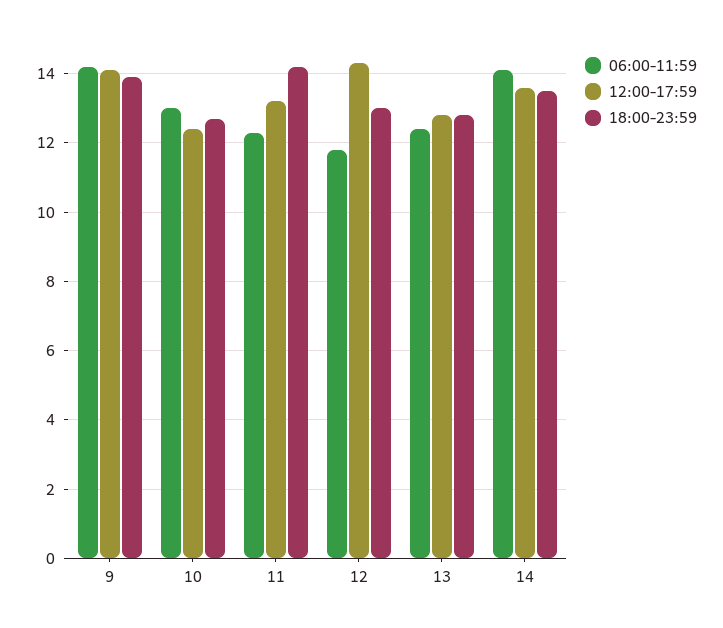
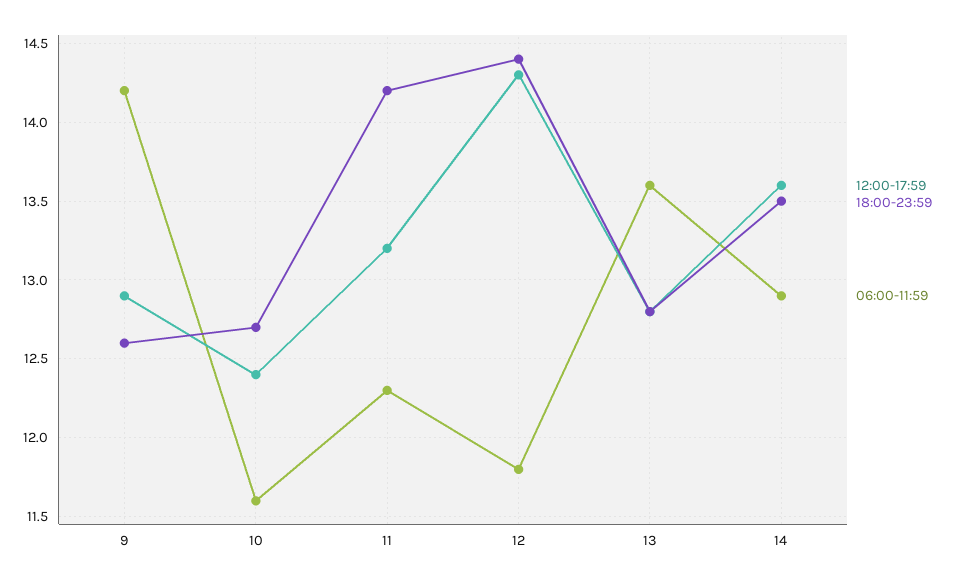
12:00-17:59, 9: 14 -> 12.9
18:00-23:59, 9: 14 -> 12.6
06:00-11:59, 10: 13 -> 11.6
18:00-23:59, 12: 13 -> 14.4
06:00-11:59, 13: 12.5 -> 13.6
06:00-11:59, 14: 14 -> 12.9

